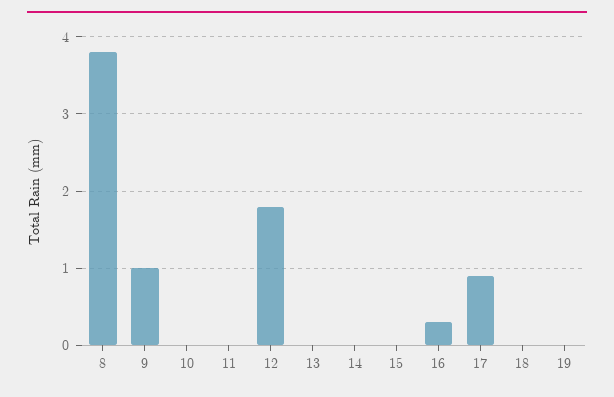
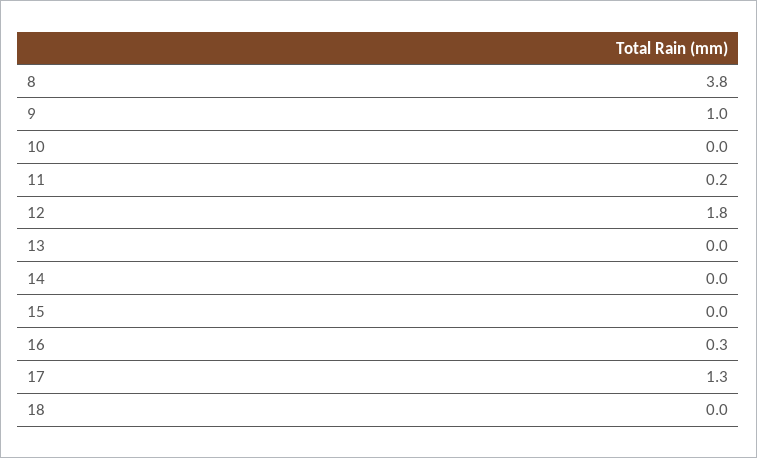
11: 0 -> 0.2
17: 0.9 -> 1.3
19: 0 -> none

